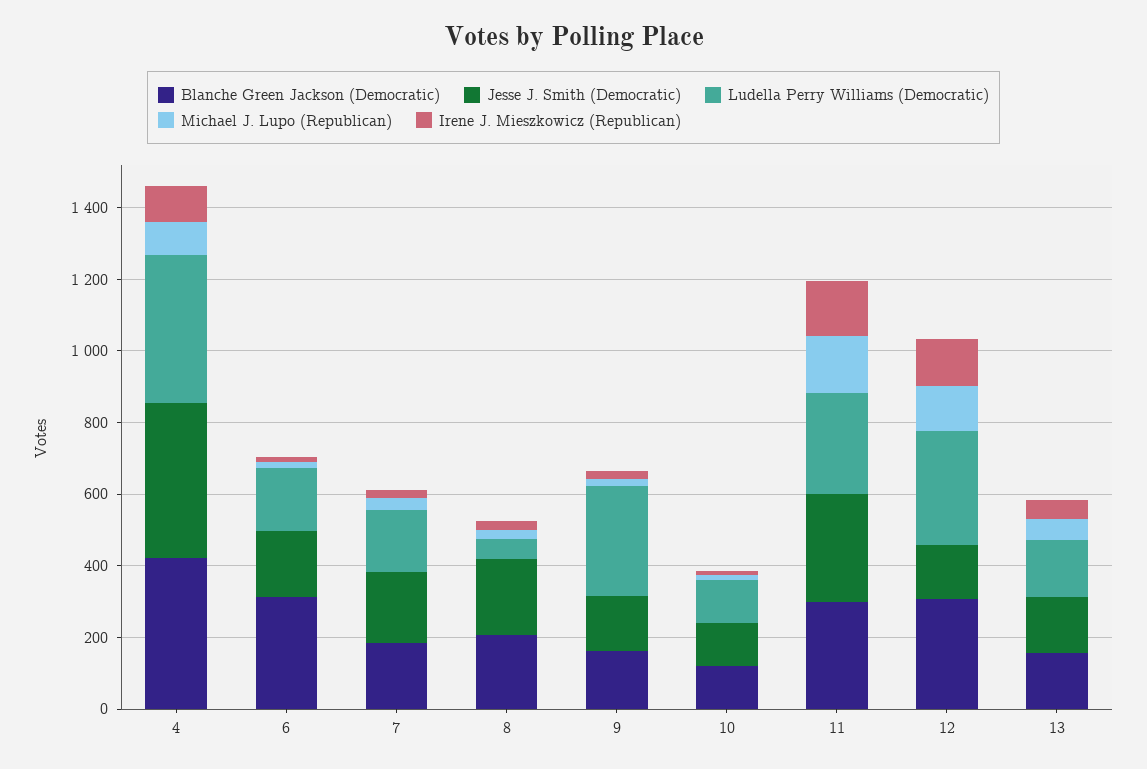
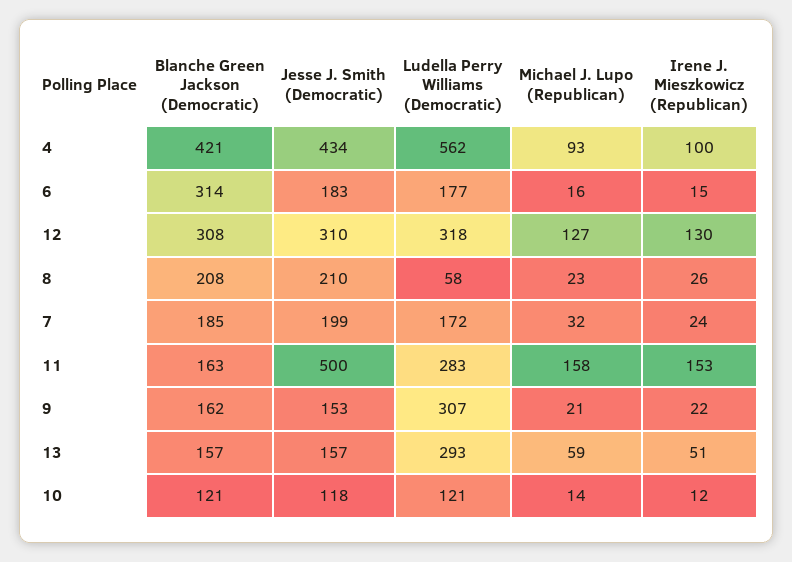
Ludella Perry Williams (Democratic), 4: 400 -> 562
Blanche Green Jackson (Democratic), 11: 300 -> 163
Jesse J. Smith (Democratic), 11: 300 -> 500
Jesse J. Smith (Democratic), 12: 150 -> 310
Ludella Perry Williams (Democratic), 13: 150 -> 293

